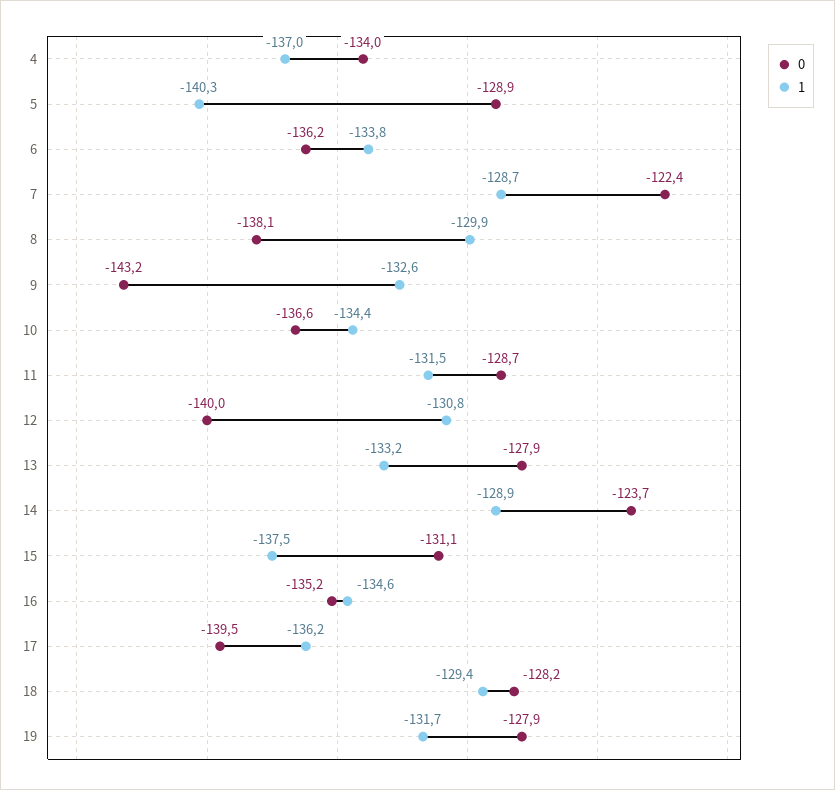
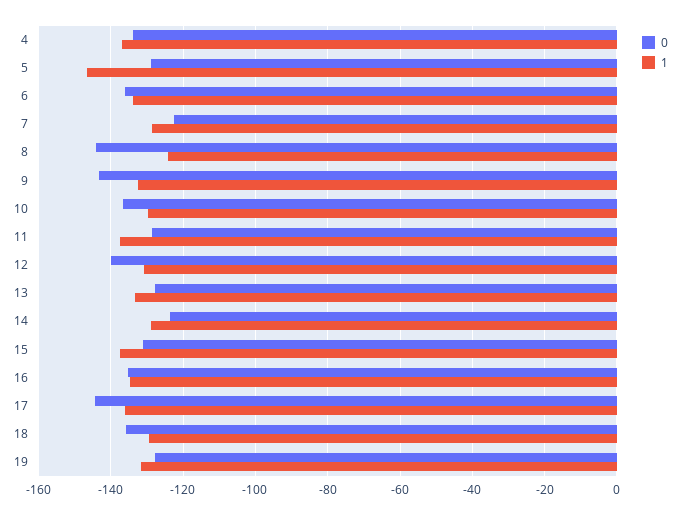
1, 5: -140.3 -> -146
0, 8: -138.1 -> -144
1, 8: -129.9 -> -124
1, 10: -134.4 -> -130
1, 11: -131.5 -> -138
0, 17: -139.5 -> -144
0, 18: -128.2 -> -136

